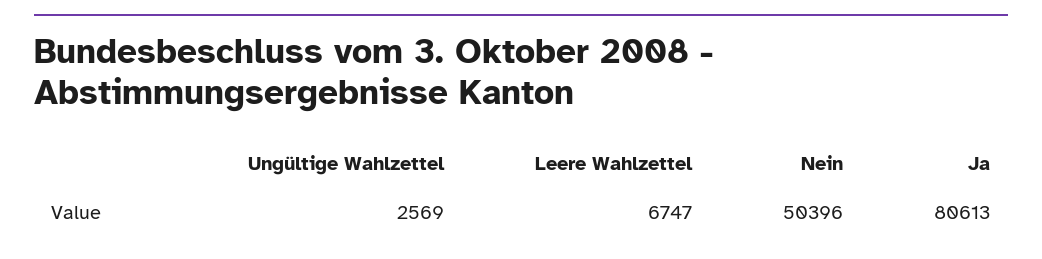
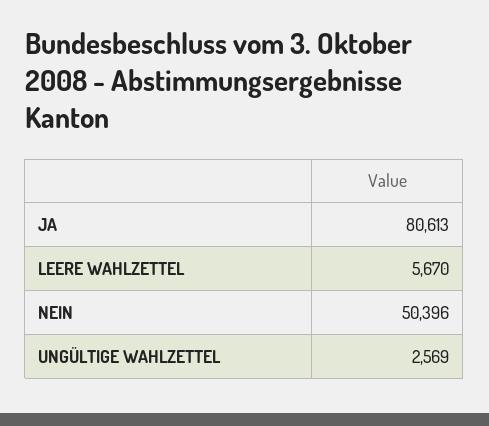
Leere Wahlzettel: 6747 -> 5670

